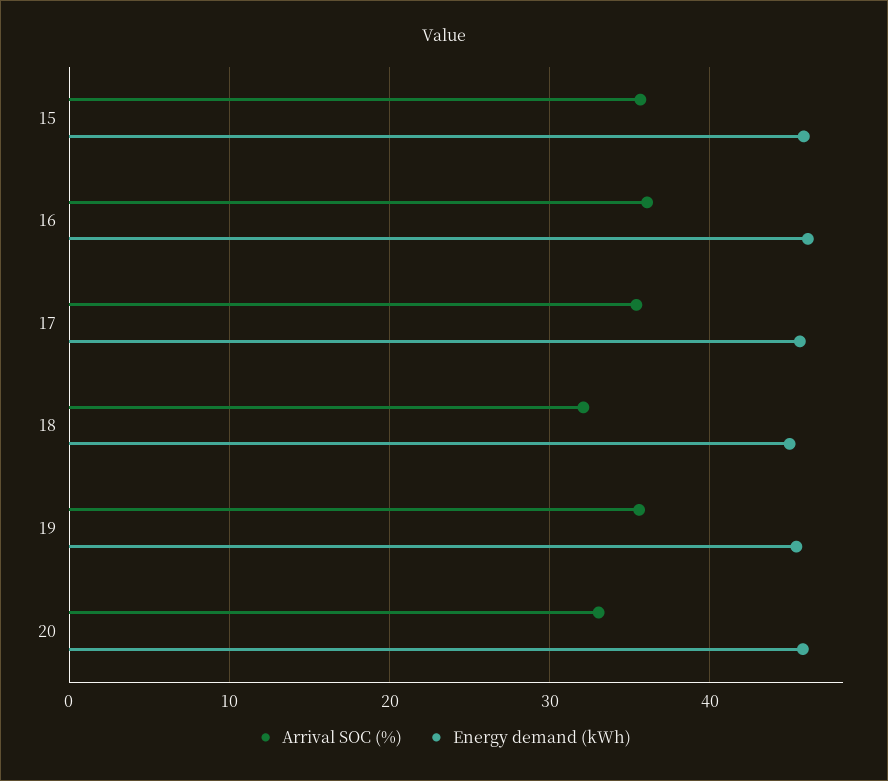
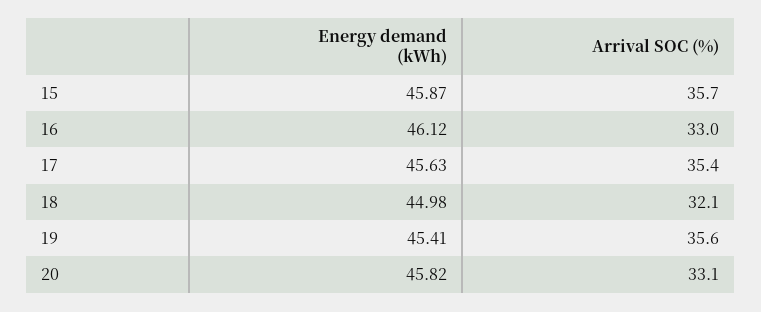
Arrival SOC (%), 16: 36 -> 33

